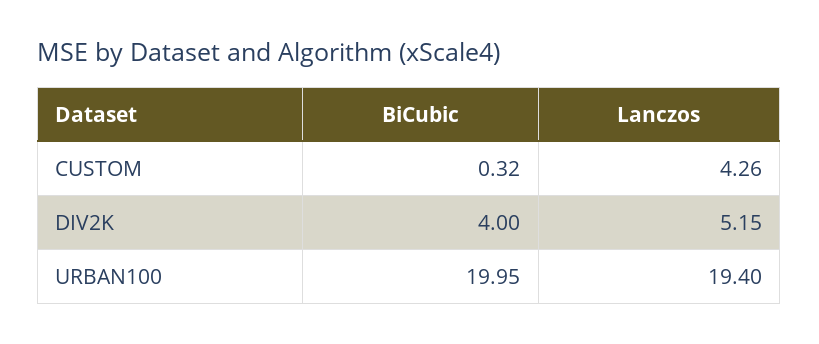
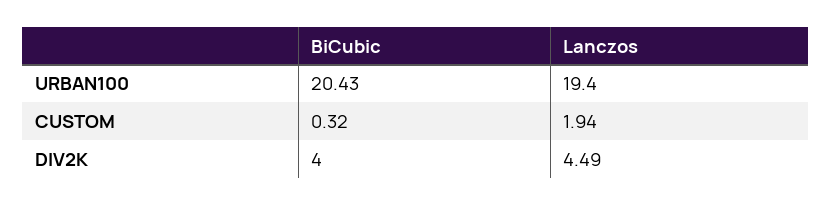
Lanczos, CUSTOM: 4.26 -> 1.94
Lanczos, DIV2K: 5.15 -> 4.49
BiCubic, URBAN100: 19.95 -> 20.43

